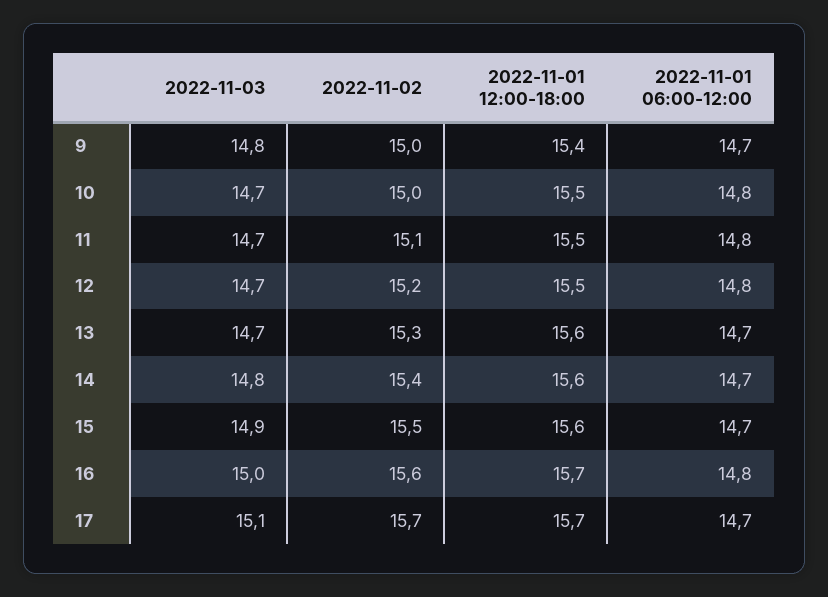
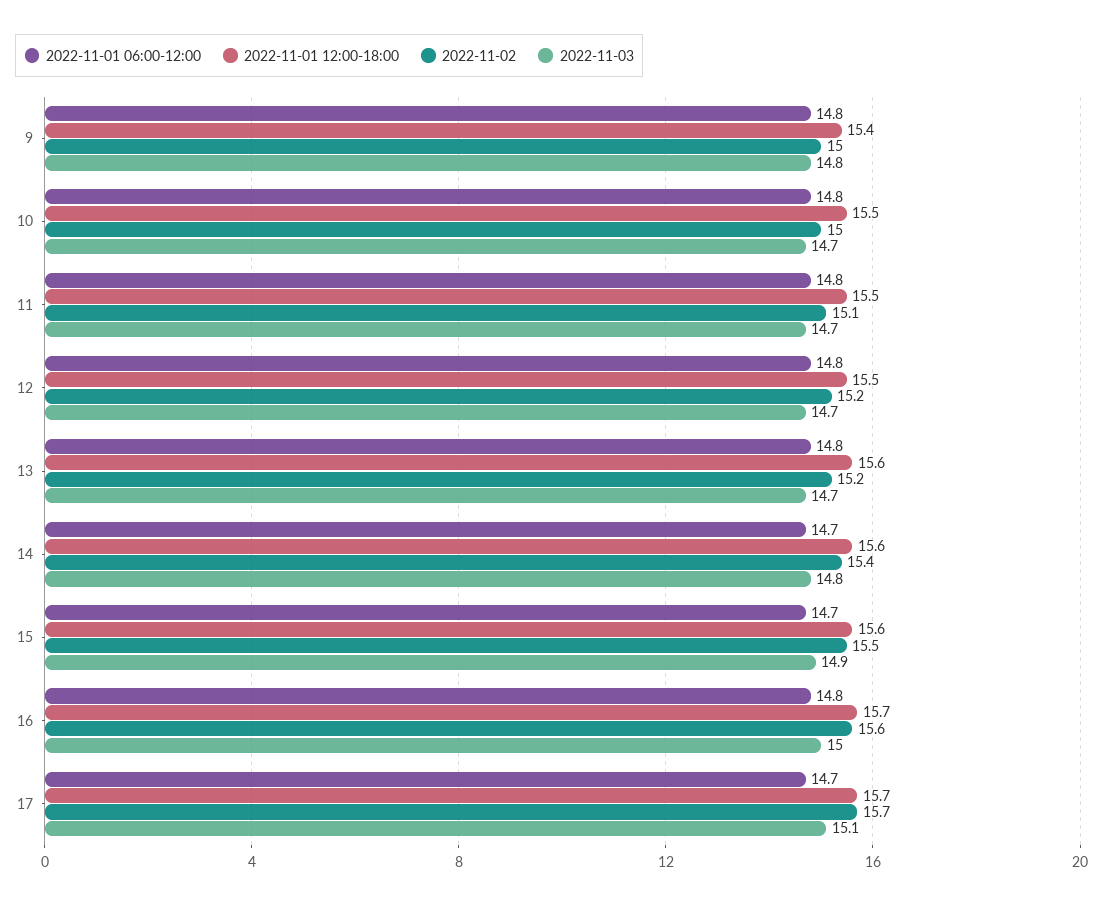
2022-11-01 06:00-12:00, 9: 14.7 -> 14.8
2022-11-02, 13: 15.3 -> 15.2
2022-11-01 06:00-12:00, 13: 14.7 -> 14.8

